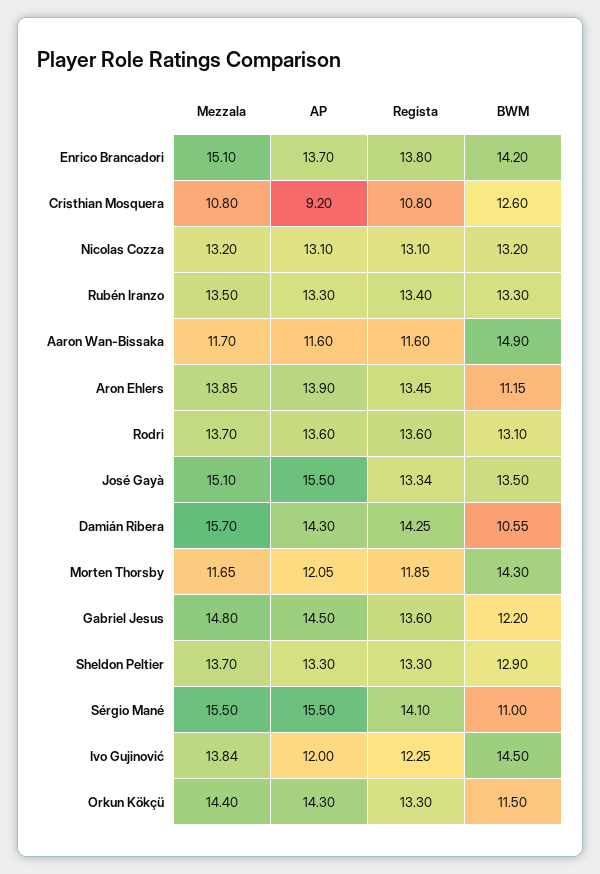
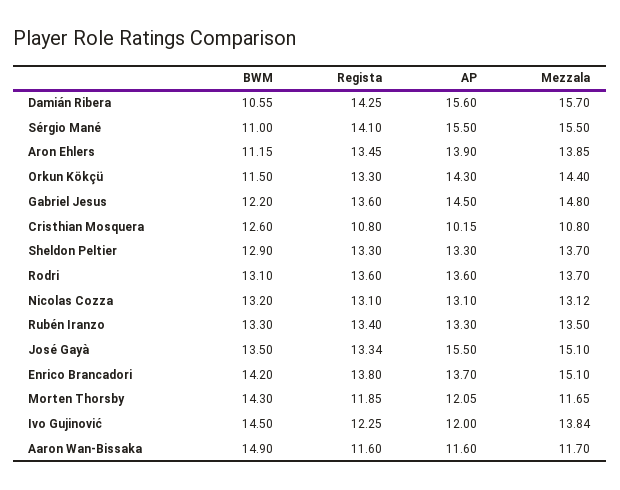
AP, Cristhian Mosquera: 9.2 -> 10.15
Mezzala, Nicolas Cozza: 13.2 -> 13.12
AP, Damián Ribera: 14.3 -> 15.6

